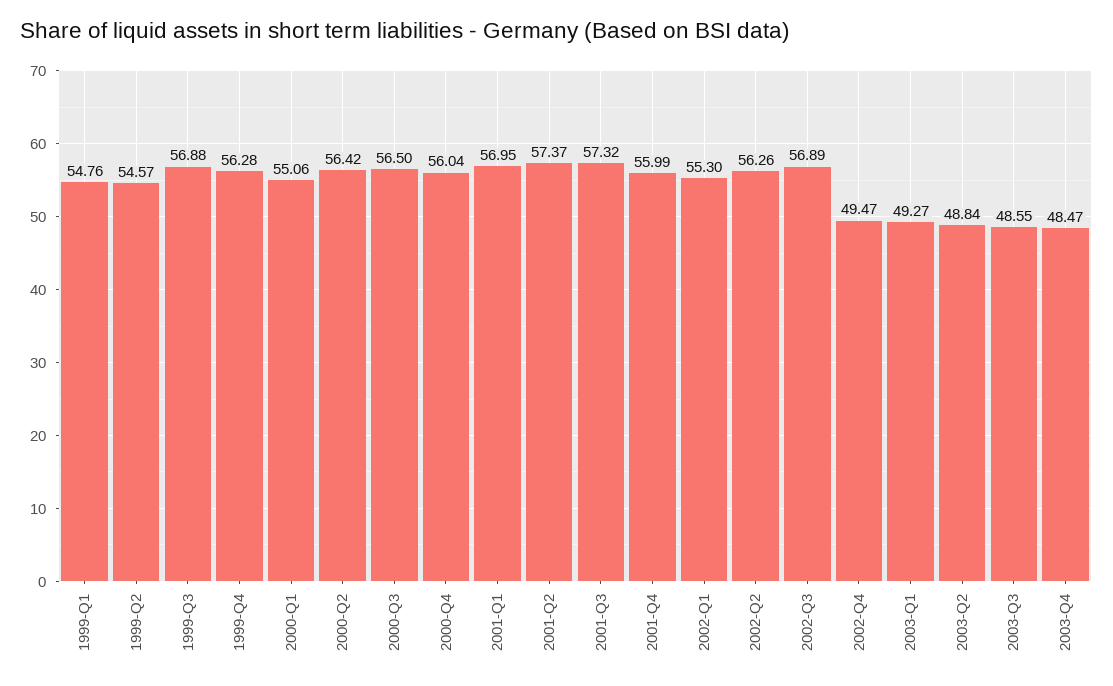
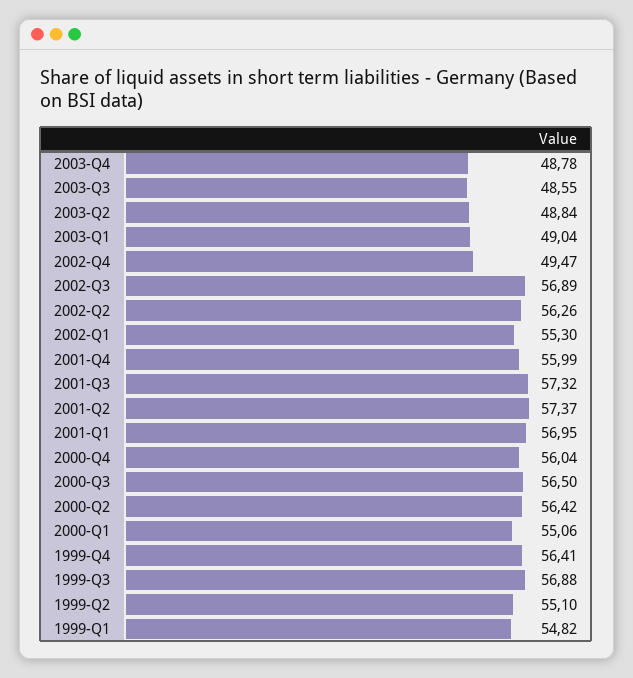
1999-Q1: 54.76 -> 54.82
1999-Q2: 54.57 -> 55.1
1999-Q4: 56.28 -> 56.41
2003-Q1: 49.27 -> 49.04
2003-Q4: 48.47 -> 48.78

